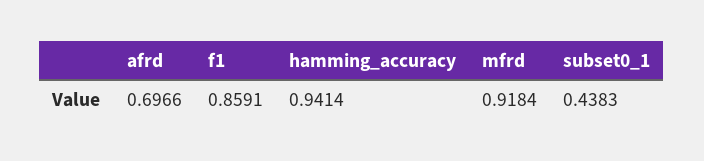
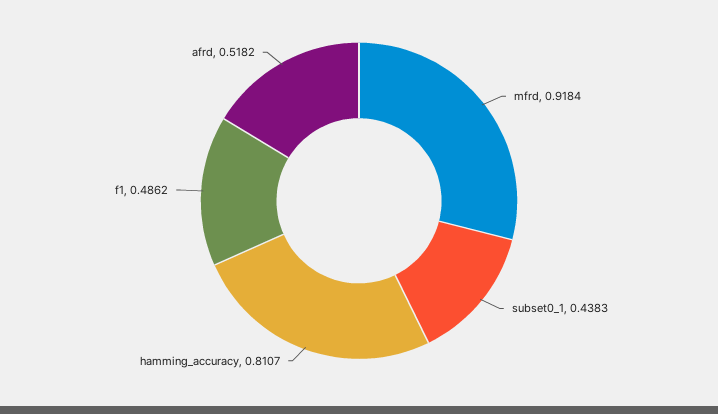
afrd: 0.6966 -> 0.5182
f1: 0.8591 -> 0.4862
hamming_accuracy: 0.9414 -> 0.8107

